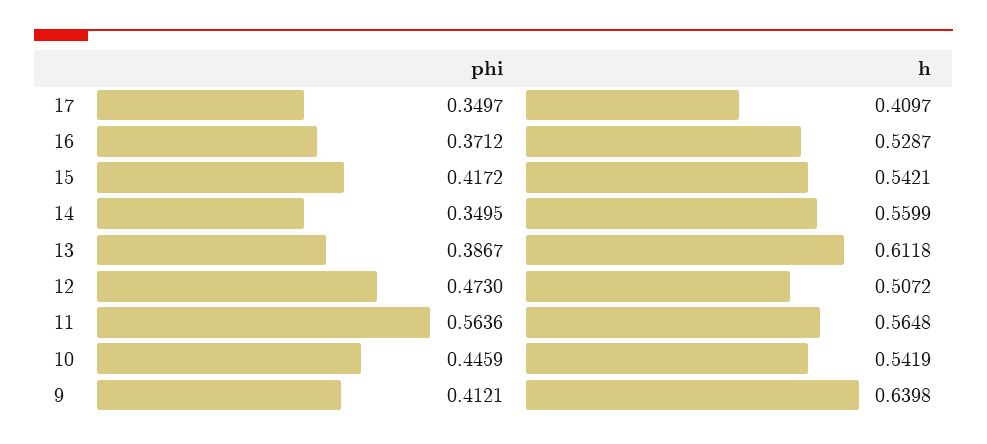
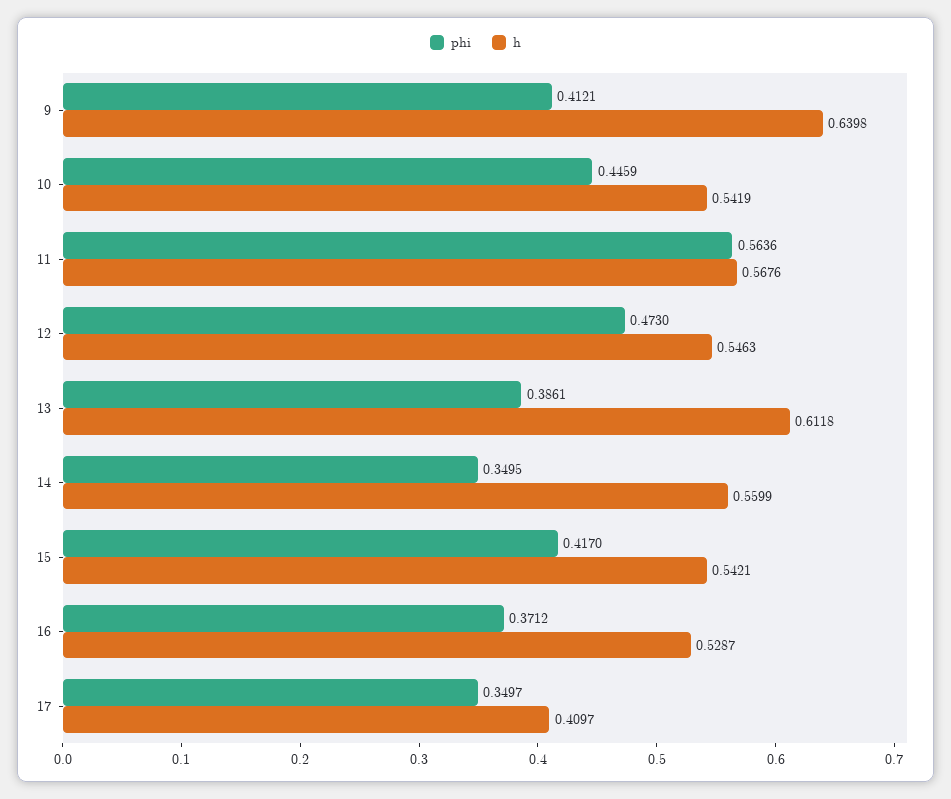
phi, 15: 0.4172 -> 0.417
phi, 13: 0.3867 -> 0.3861
h, 12: 0.5072 -> 0.5463
h, 11: 0.5648 -> 0.5676

